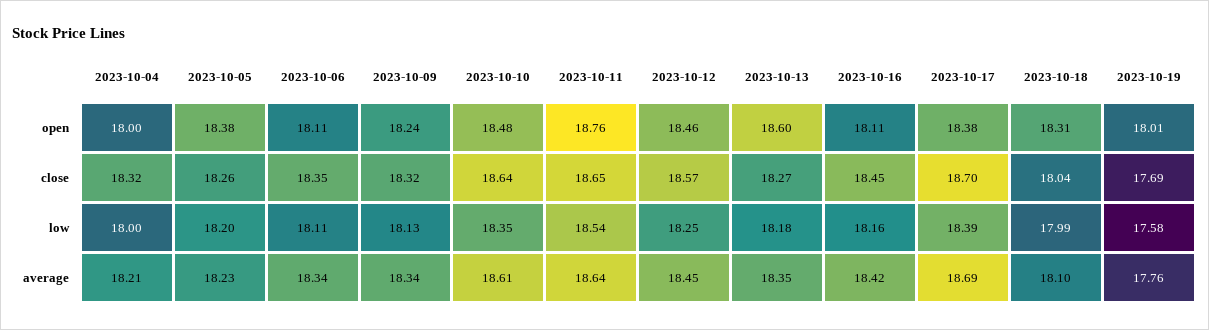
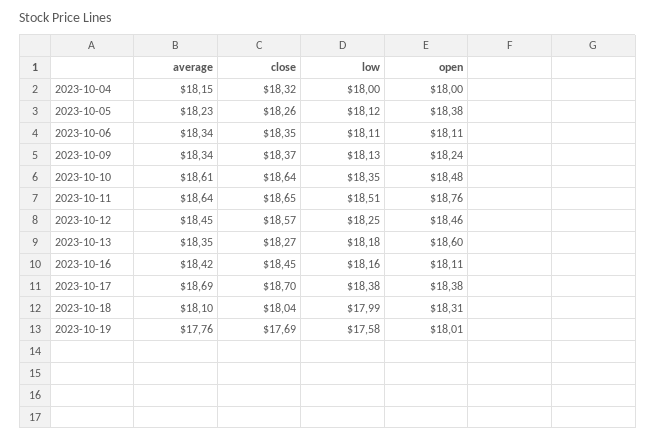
2023-10-09, close: 18.32 -> 18.37
2023-10-05, low: 18.2 -> 18.12
2023-10-11, low: 18.54 -> 18.51
2023-10-17, low: 18.39 -> 18.38
2023-10-04, average: 18.21 -> 18.15

